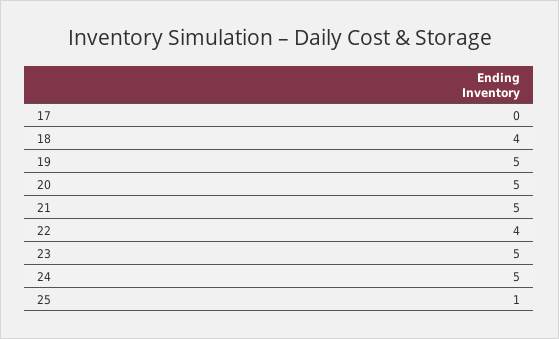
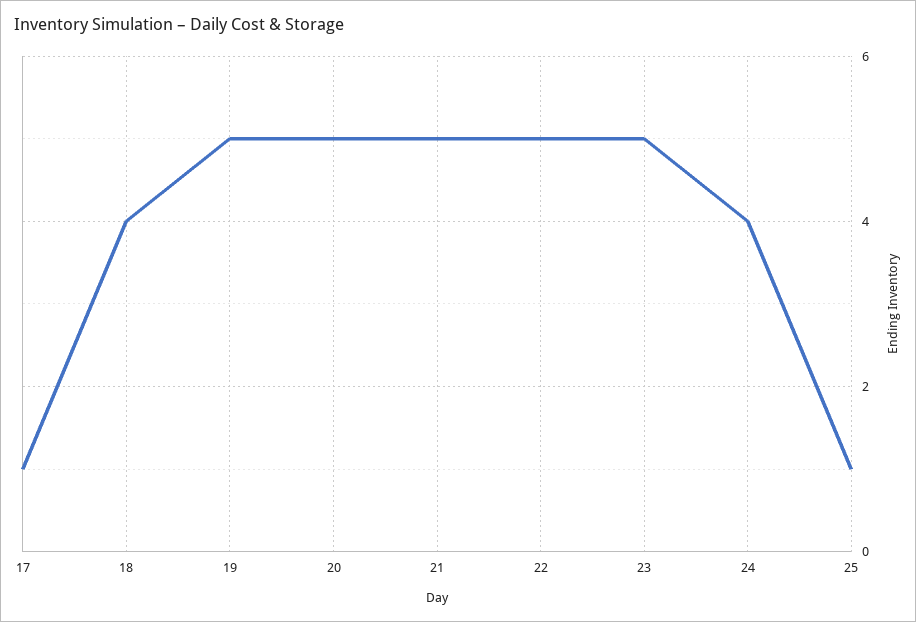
17: 0 -> 1
22: 4 -> 5
24: 5 -> 4

